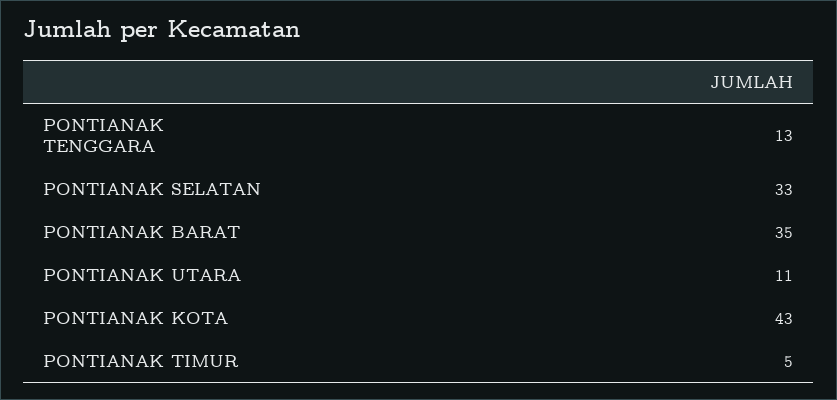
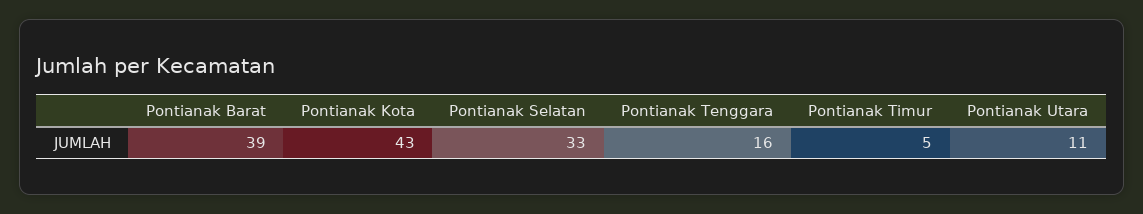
PONTIANAK TENGGARA: 13 -> 16
PONTIANAK BARAT: 35 -> 39

